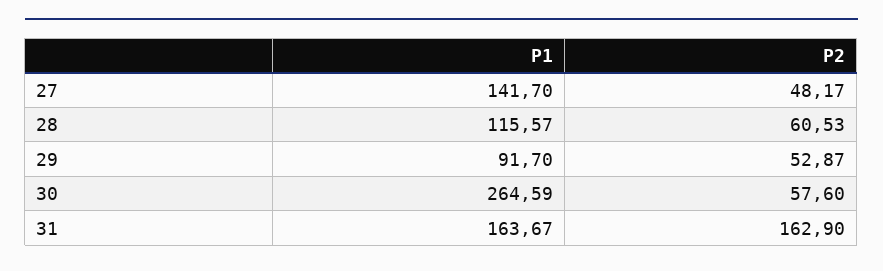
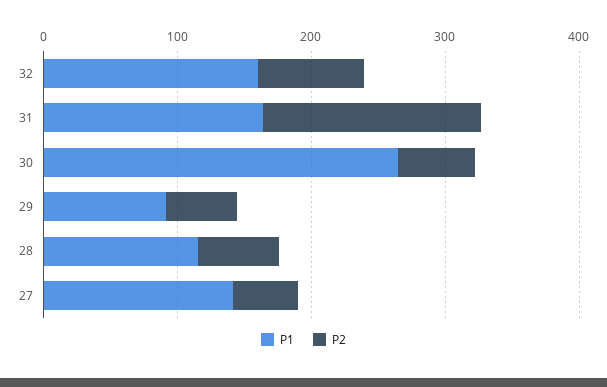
P1, 32: none -> 160
P2, 32: none -> 80

